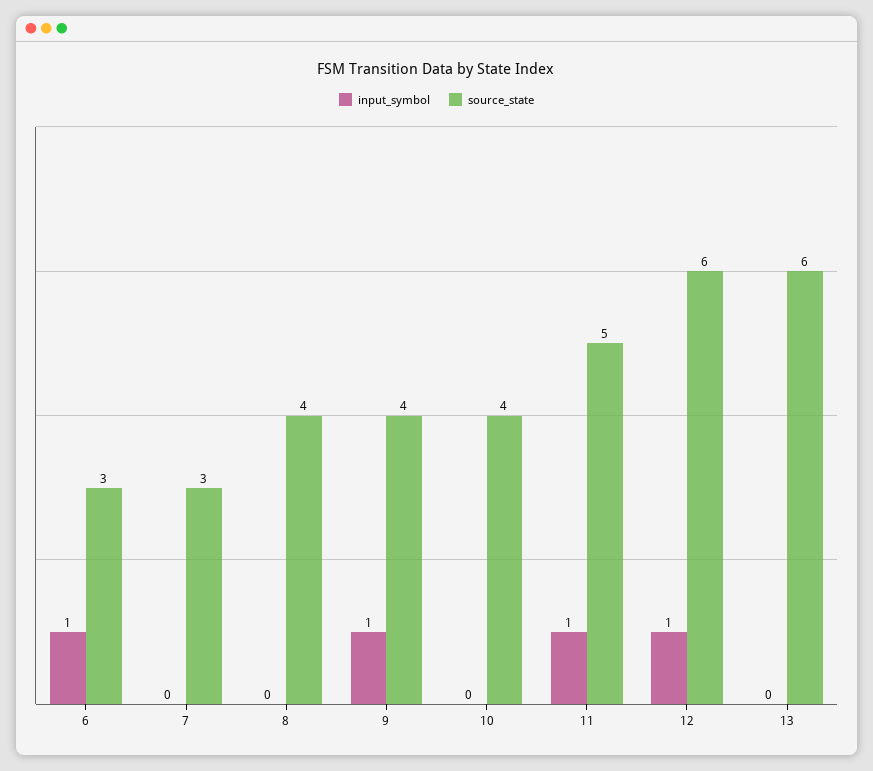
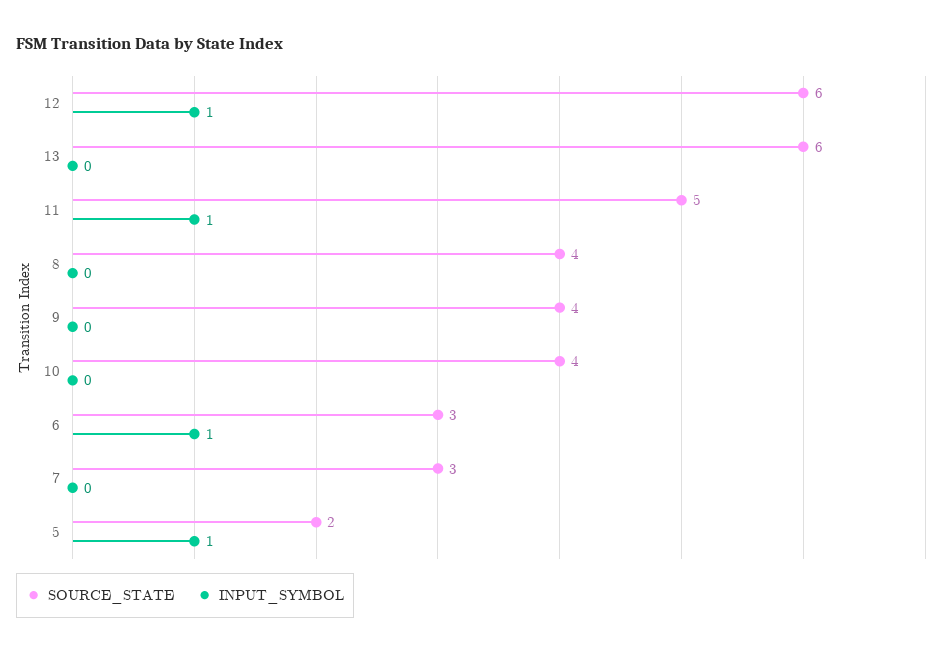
input_symbol, 9: 1 -> 0
source_state, 5: none -> 2
input_symbol, 5: none -> 1

